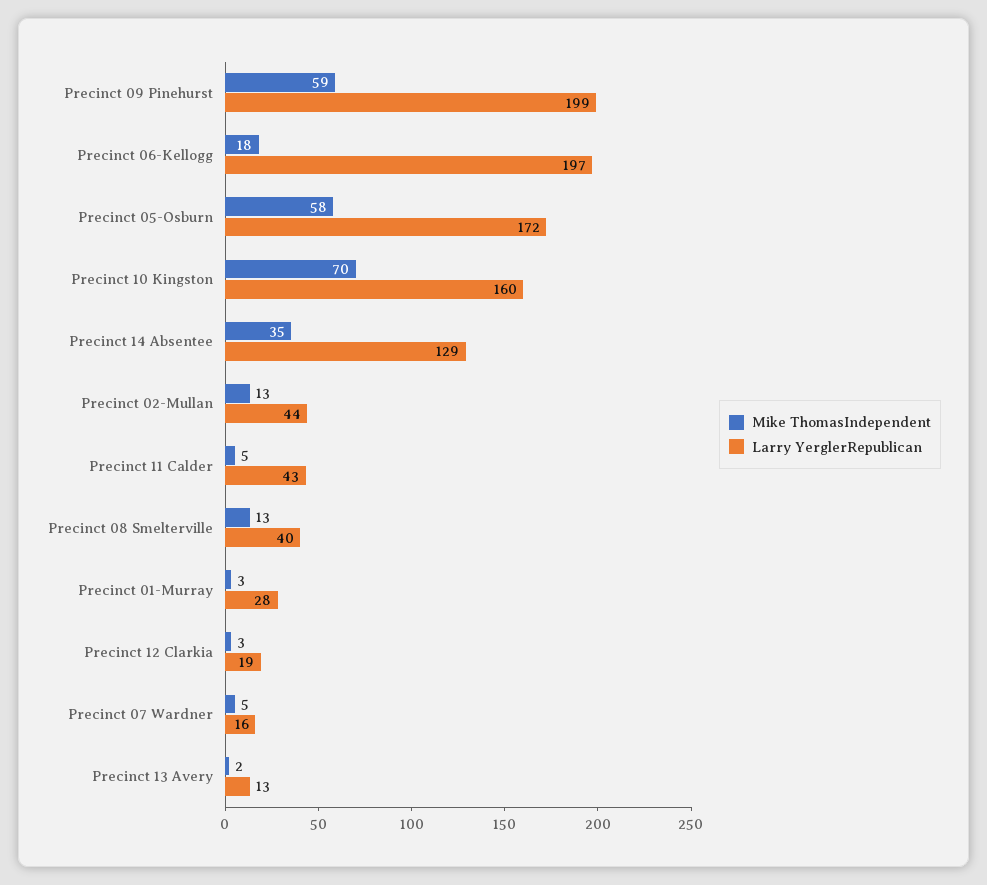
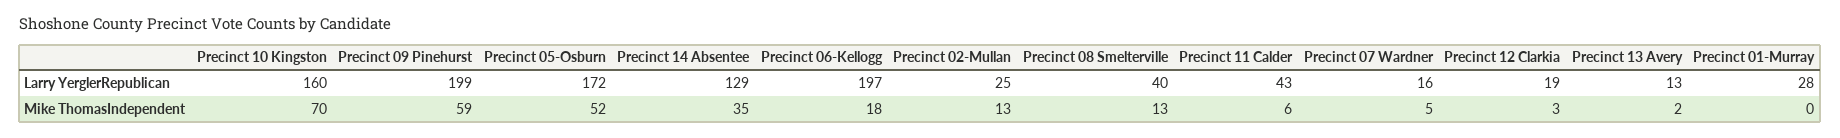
Mike ThomasIndependent, Precinct 05-Osburn: 58 -> 52
Larry YerglerRepublican, Precinct 02-Mullan: 44 -> 25
Mike ThomasIndependent, Precinct 11 Calder: 5 -> 6
Mike ThomasIndependent, Precinct 01-Murray: 3 -> 0

